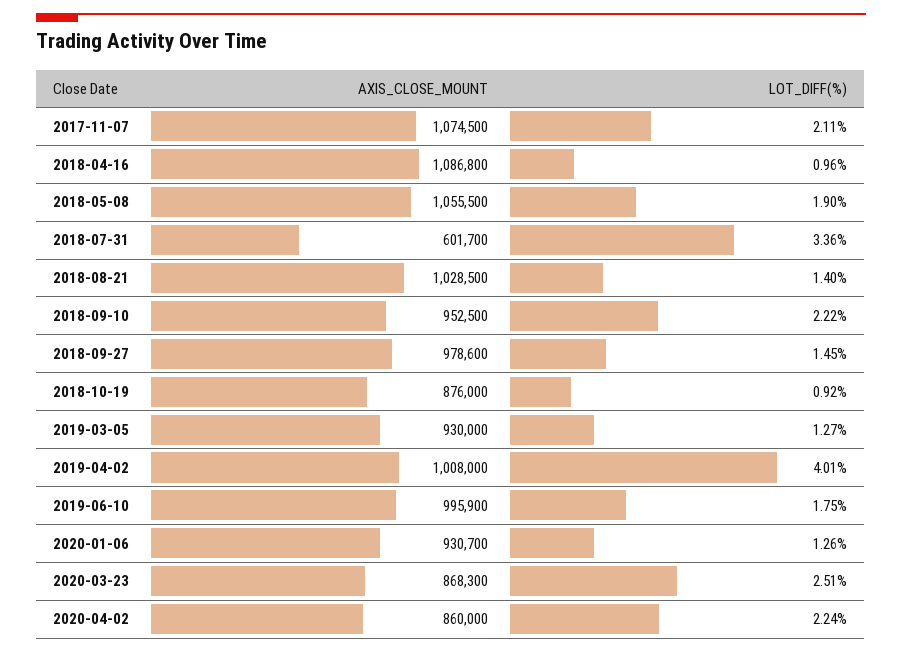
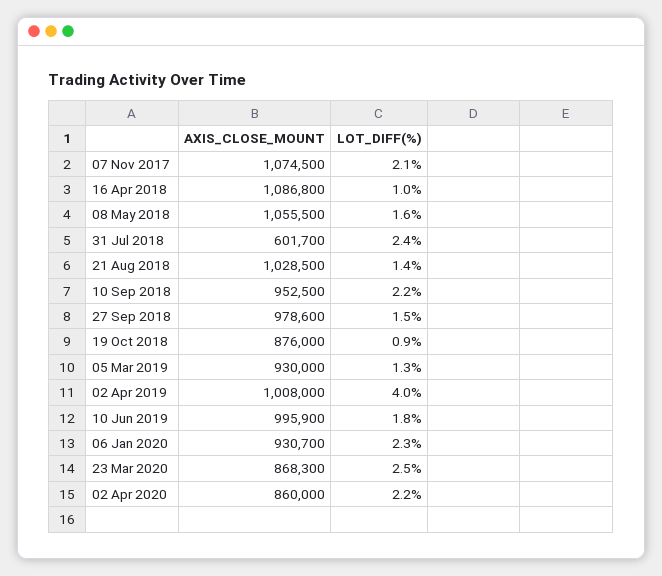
LOT_DIFF(%), 2018-05-08: 1.9 -> 1.6
LOT_DIFF(%), 2018-07-31: 3.36 -> 2.4
LOT_DIFF(%), 2020-01-06: 1.26 -> 2.3

